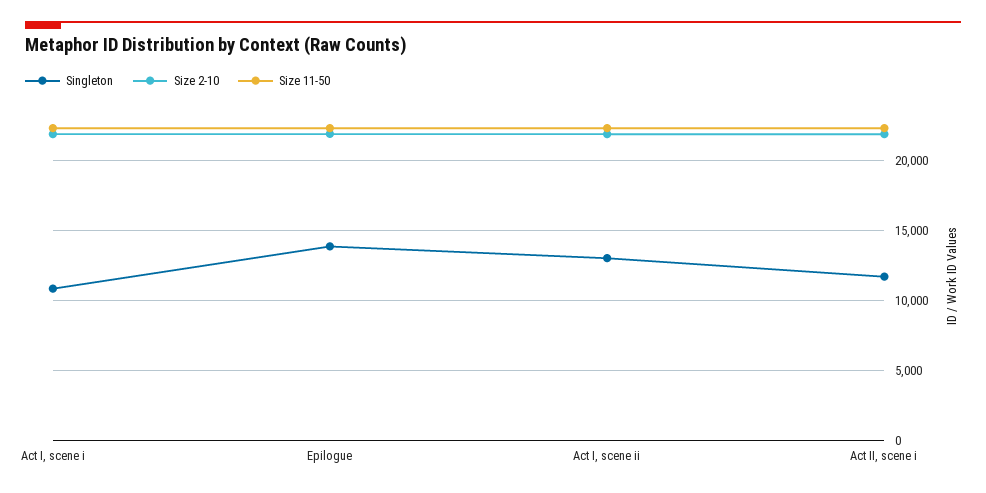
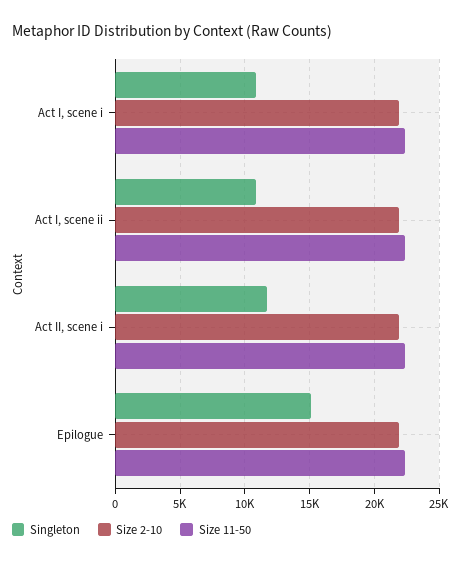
Singleton, Epilogue: 14000 -> 15000
Singleton, Act I, scene ii: 13000 -> 11000

